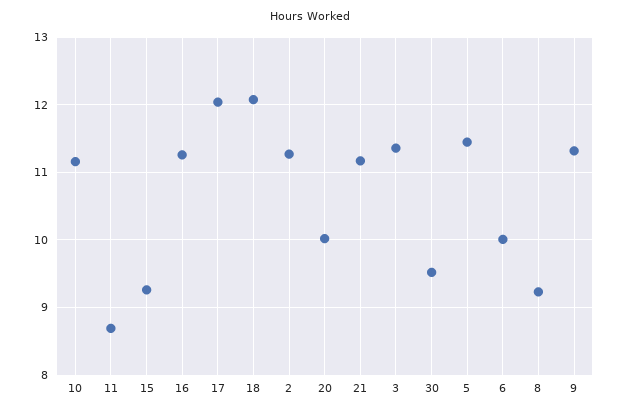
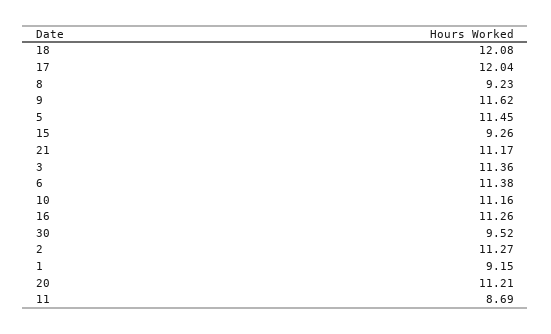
20: 10 -> 11.21
6: 10 -> 11.38
9: 11.3 -> 11.62
1: none -> 9.15

